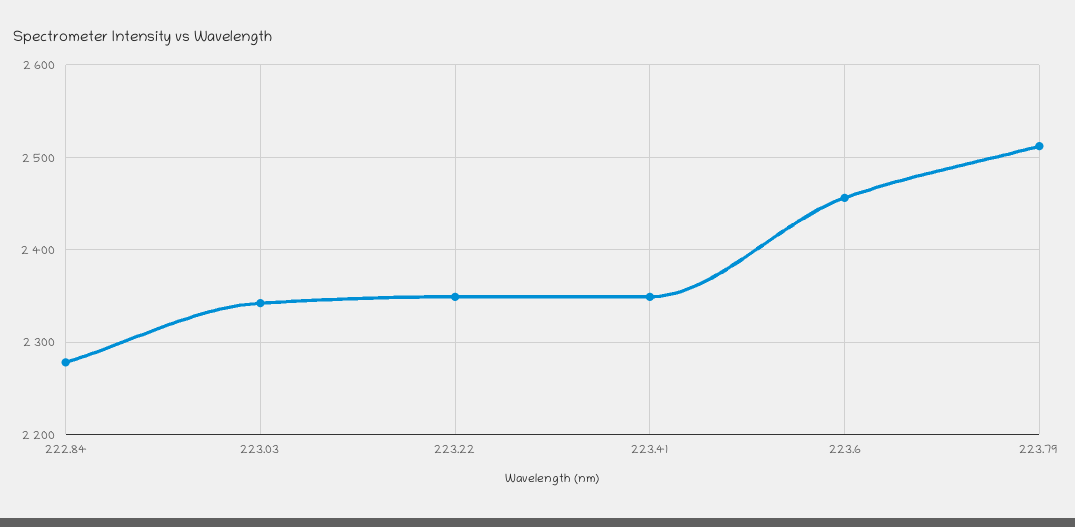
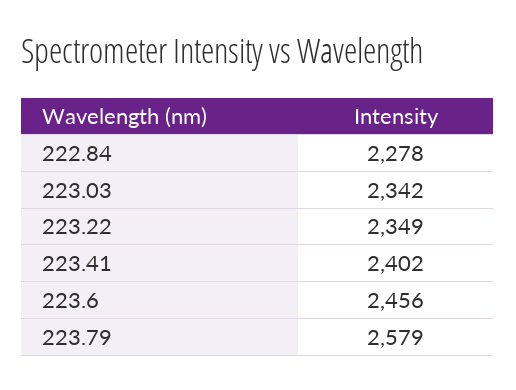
223.41: 2350 -> 2402
223.79: 2510 -> 2579

